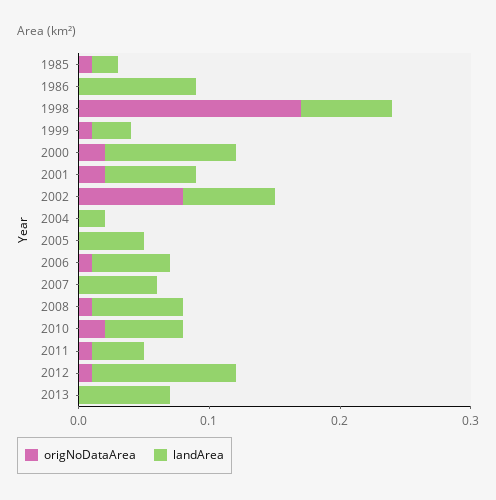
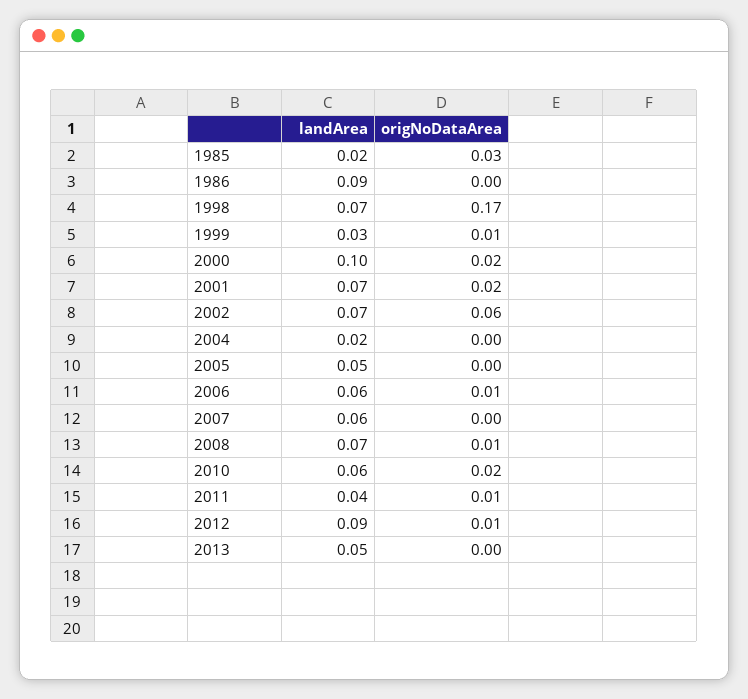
origNoDataArea, 1985: 0.01 -> 0.03
origNoDataArea, 2002: 0.08 -> 0.06
landArea, 2012: 0.11 -> 0.09
landArea, 2013: 0.07 -> 0.05

